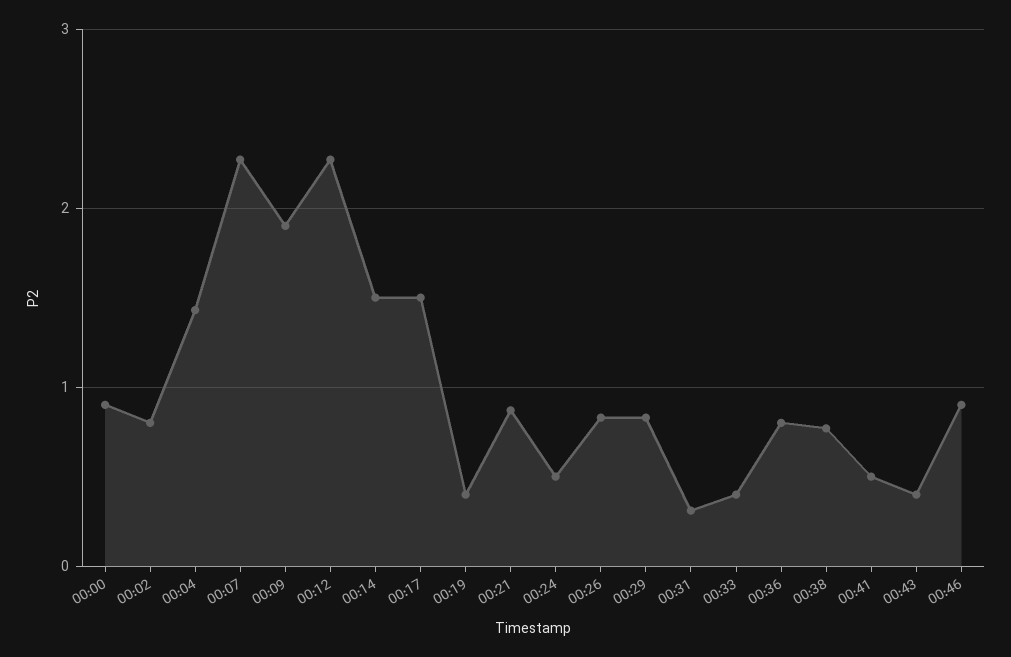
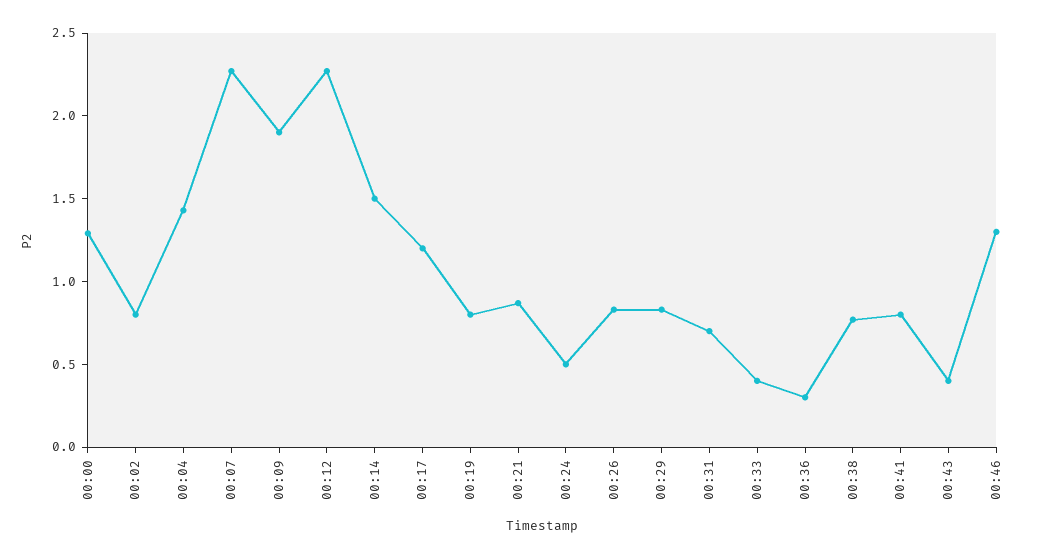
00:00: 0.9 -> 1.3
00:17: 1.5 -> 1.2
00:19: 0.4 -> 0.8
00:31: 0.3 -> 0.7
00:36: 0.8 -> 0.3
00:41: 0.5 -> 0.8
00:46: 0.9 -> 1.3

